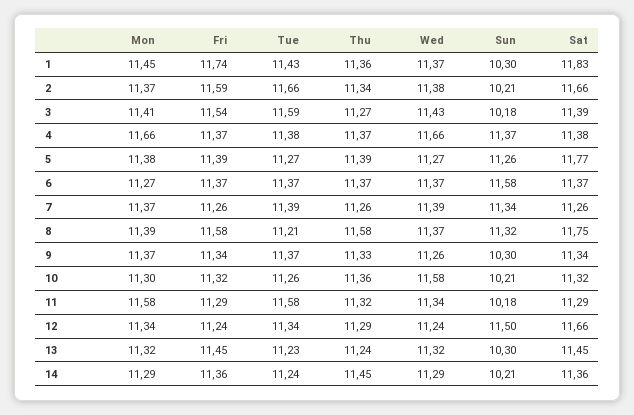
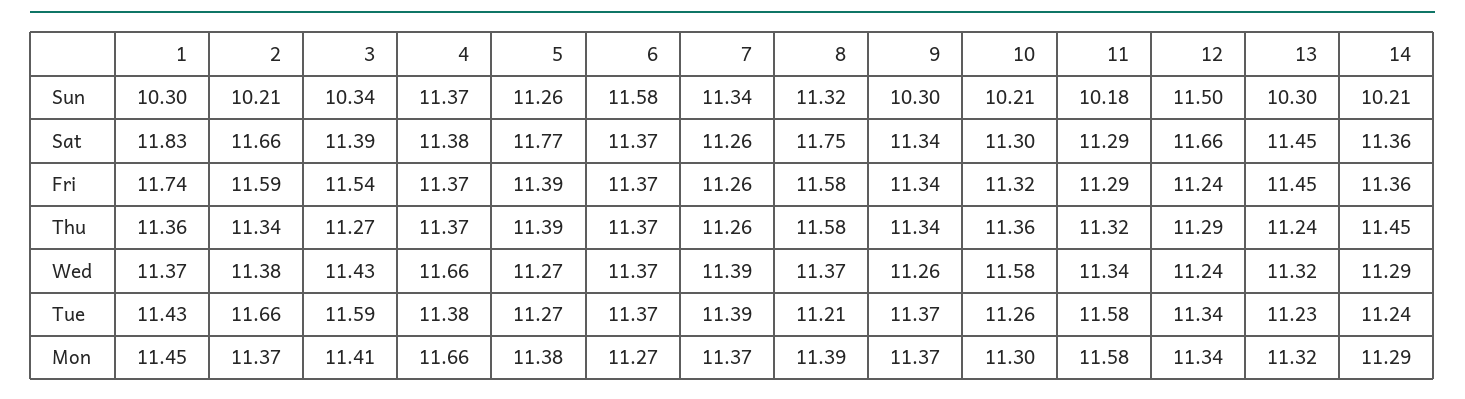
Sun, 3: 10.18 -> 10.34
Thu, 9: 11.33 -> 11.34
Sat, 10: 11.32 -> 11.3

